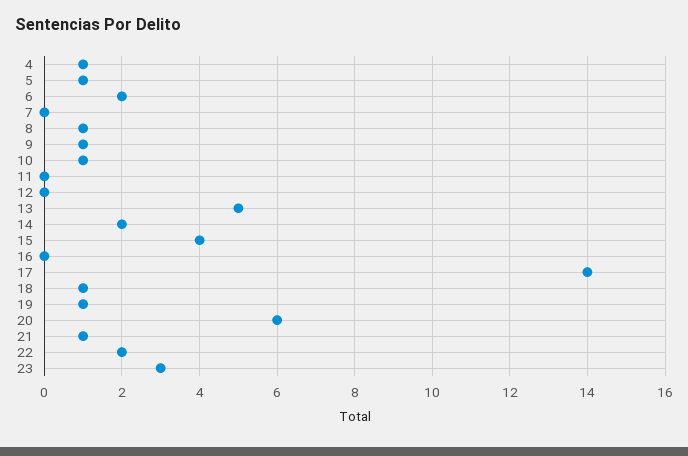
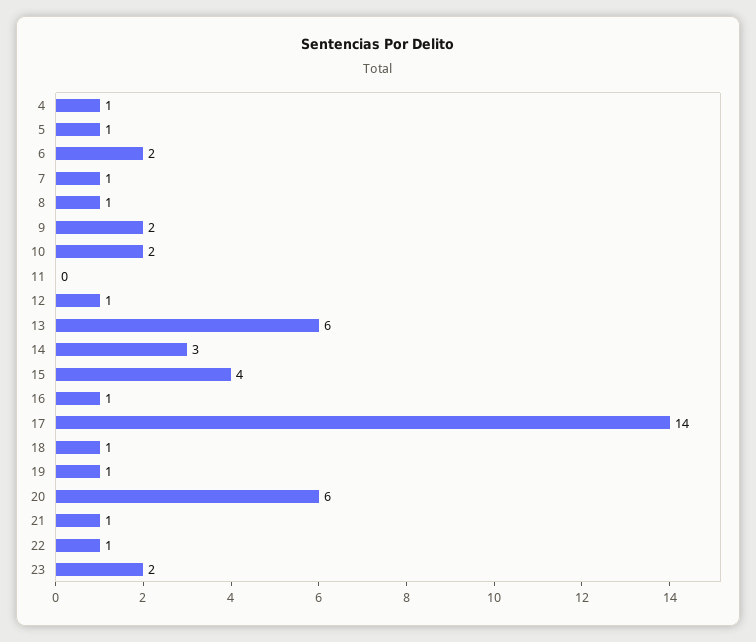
7: 0 -> 1
9: 1 -> 2
10: 1 -> 2
12: 0 -> 1
13: 5 -> 6
14: 2 -> 3
16: 0 -> 1
22: 2 -> 1
23: 3 -> 2

